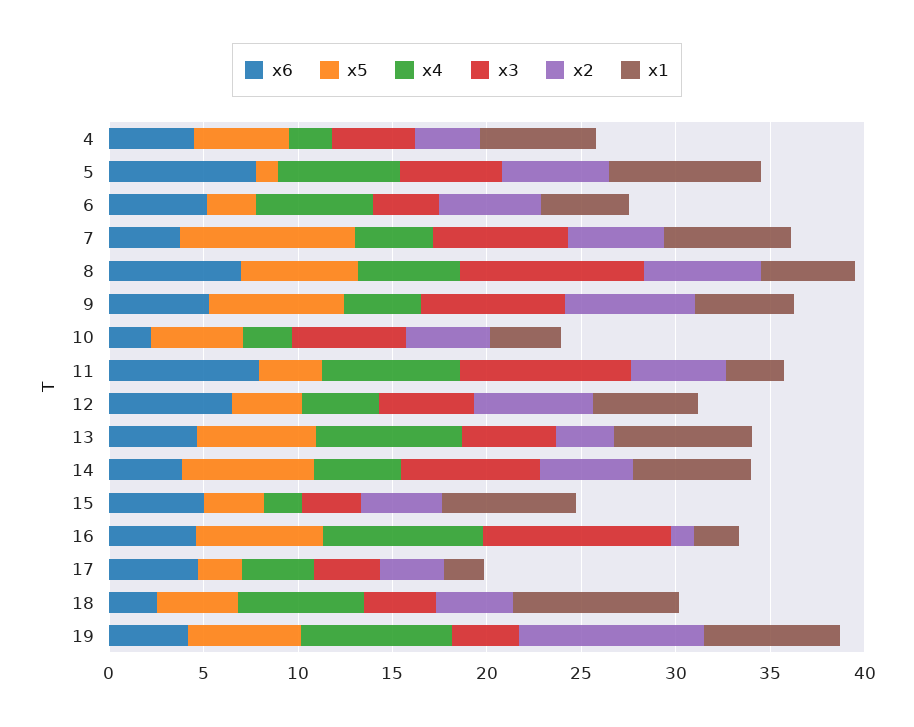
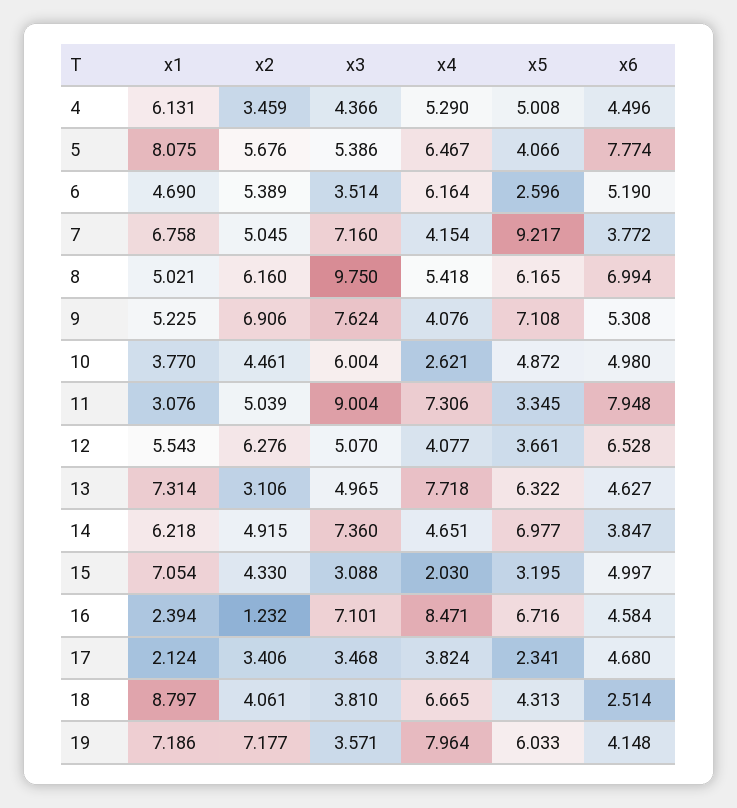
x4, 4: 2 -> 5.29
x5, 5: 1 -> 4.066
x6, 10: 2 -> 4.98
x3, 16: 10 -> 7.101
x2, 19: 10 -> 7.177

